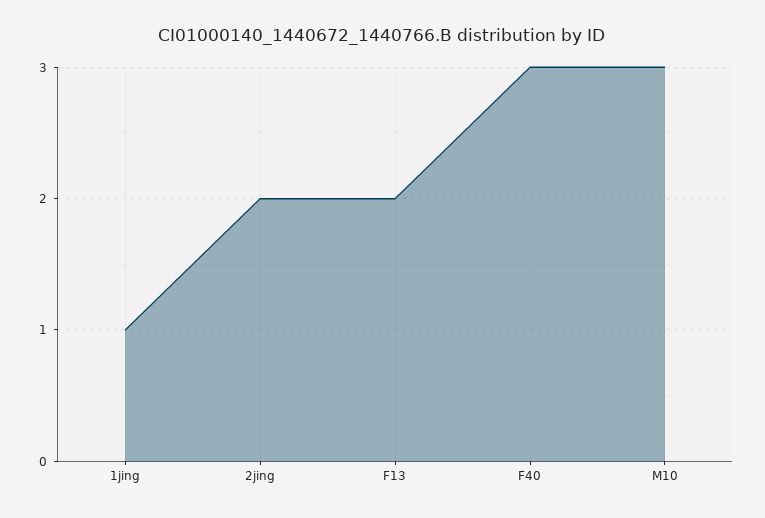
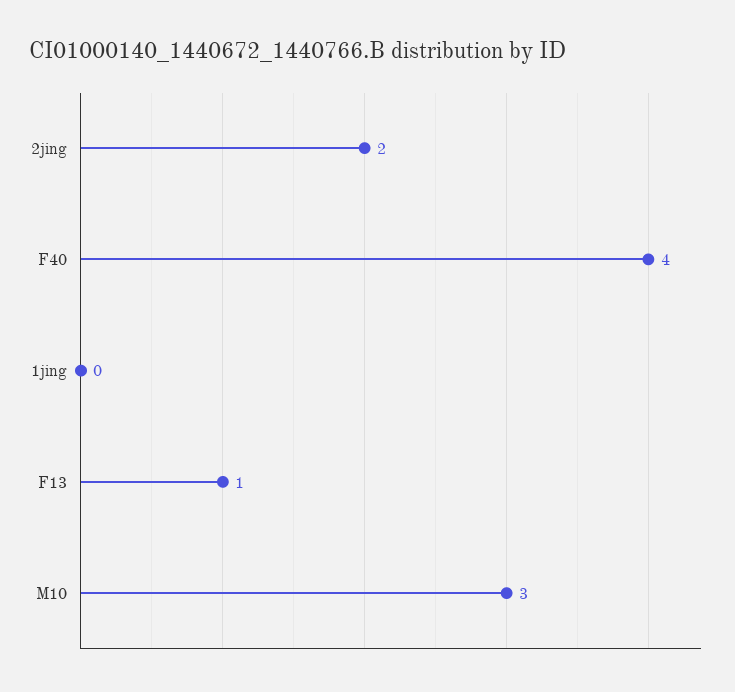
1jing: 1 -> 0
F13: 2 -> 1
F40: 3 -> 4

